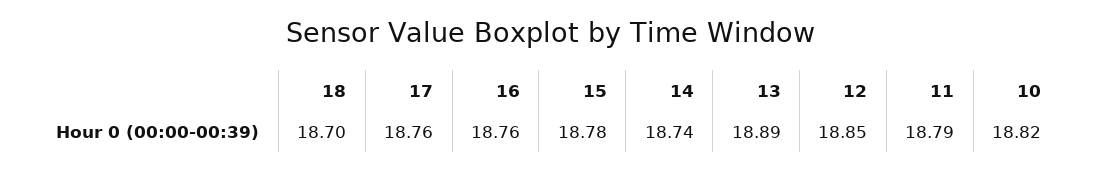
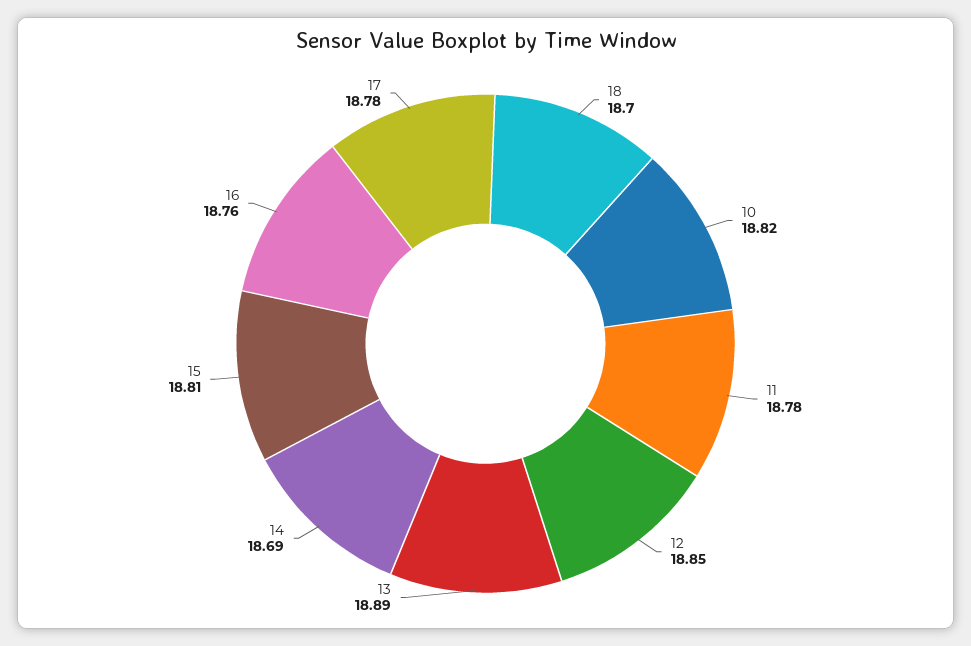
17: 18.76 -> 18.78
15: 18.78 -> 18.81
14: 18.74 -> 18.69
11: 18.79 -> 18.78

